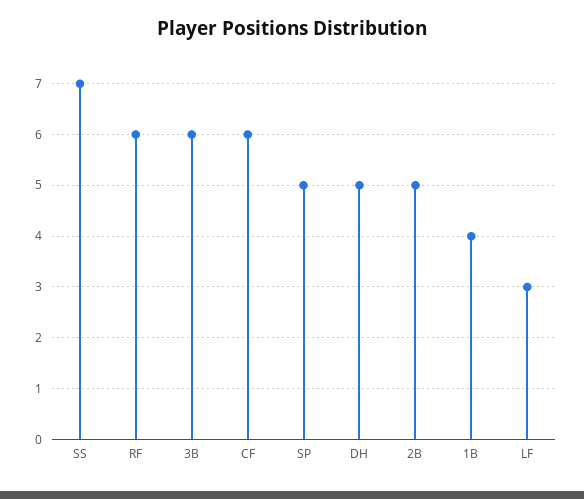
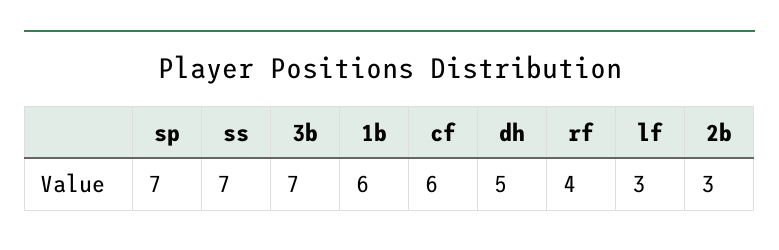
RF: 6 -> 4
3B: 6 -> 7
SP: 5 -> 7
2B: 5 -> 3
1B: 4 -> 6

